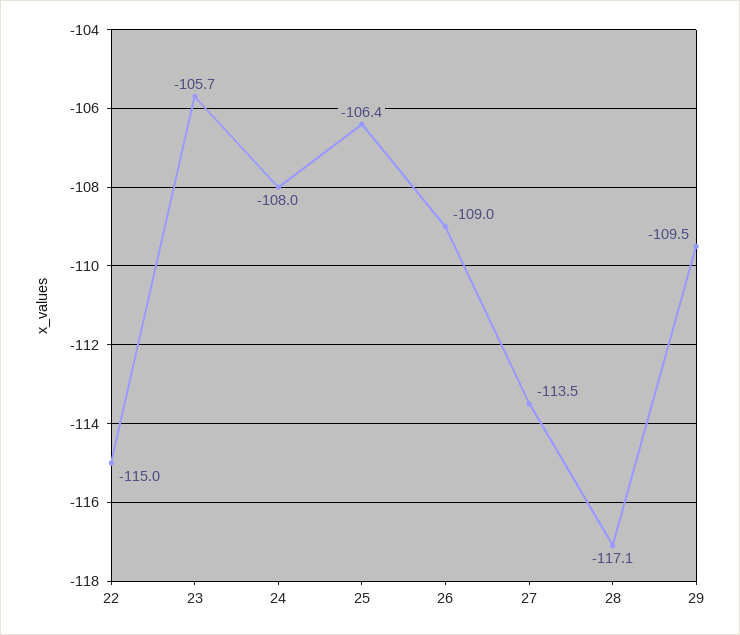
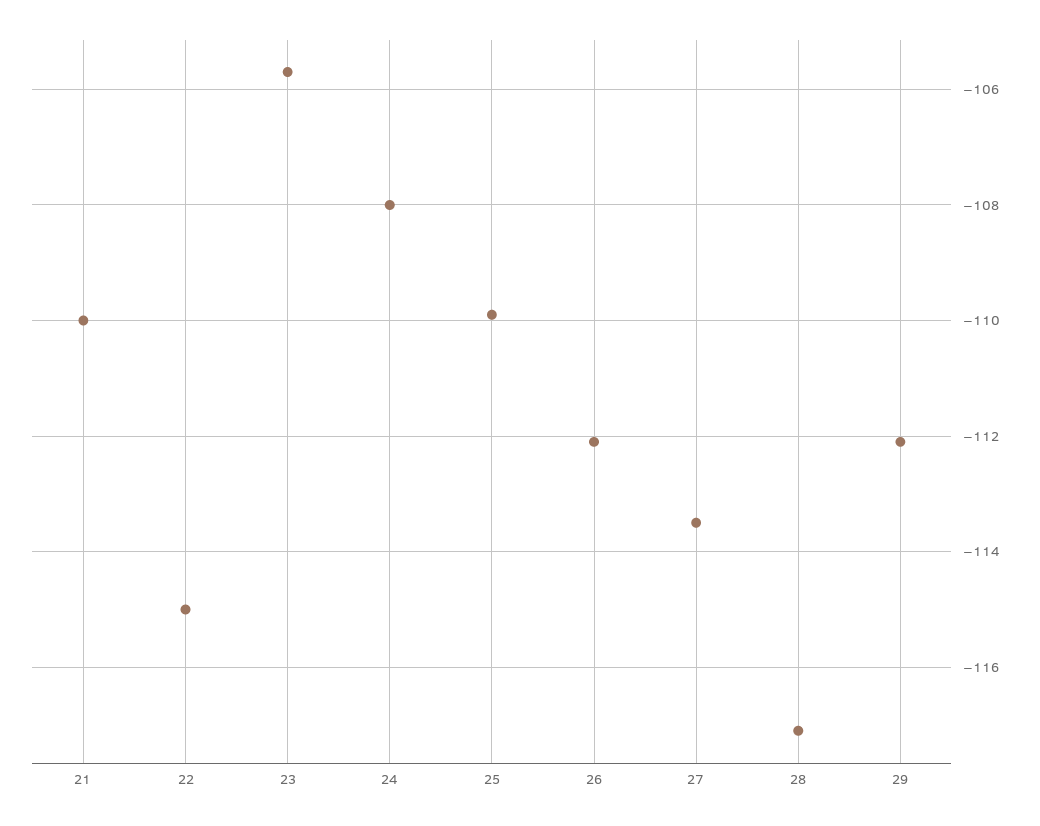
25: -106.4 -> -110
26: -109 -> -112
29: -109.5 -> -112
21: none -> -110

